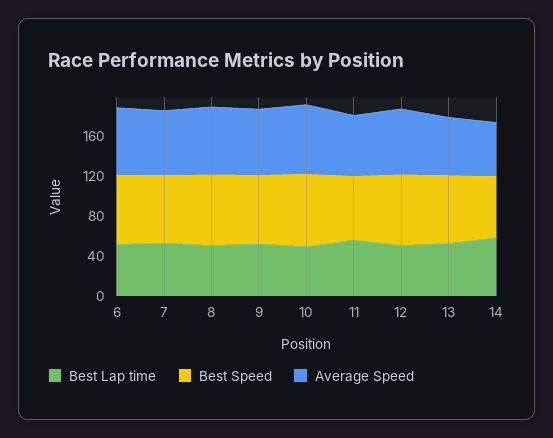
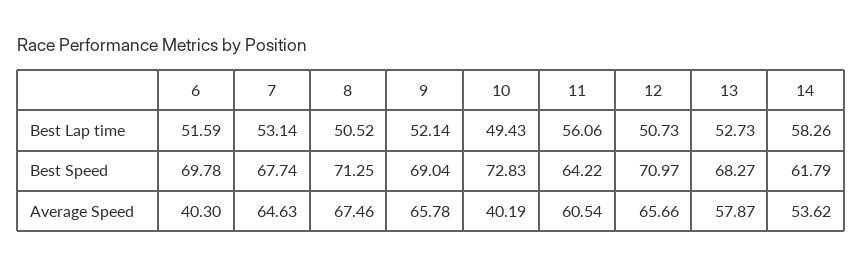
Average Speed, 6: 70 -> 40.3
Average Speed, 10: 70 -> 40.19

